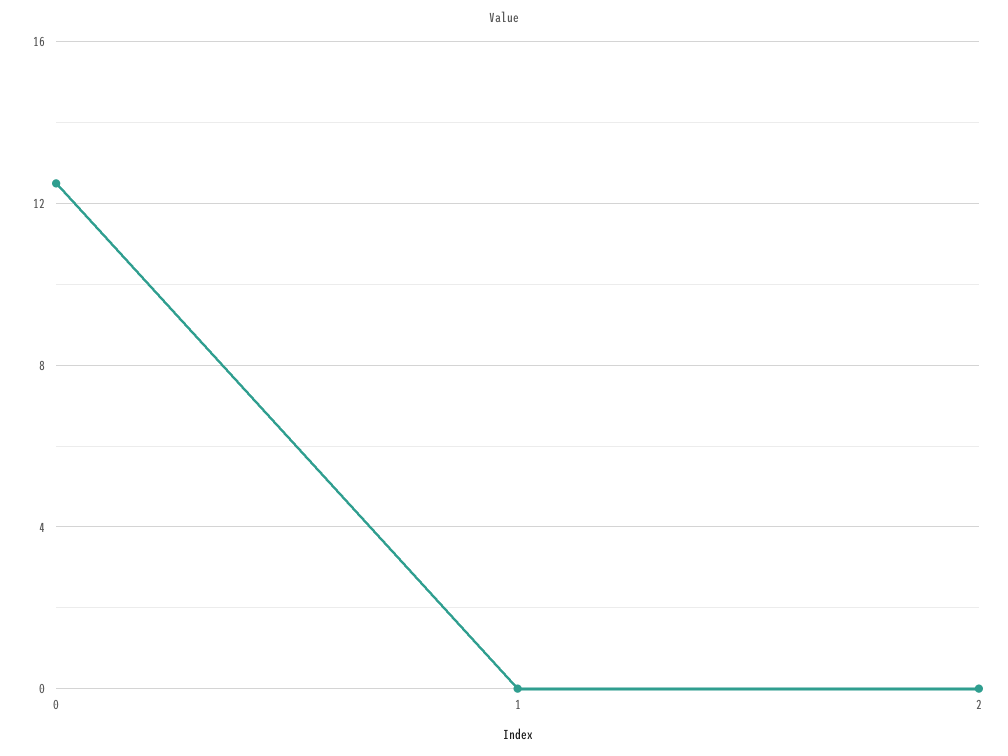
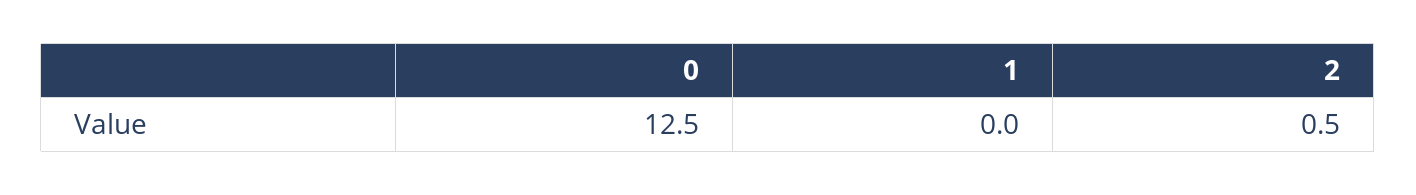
2: 0 -> 0.5

